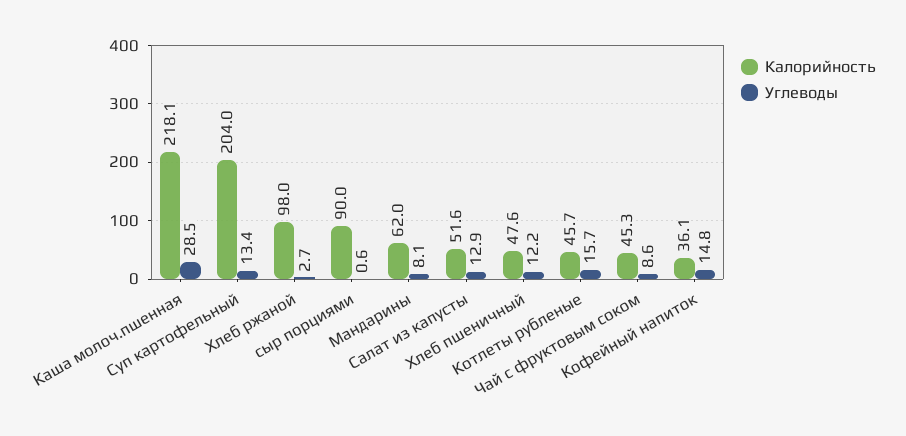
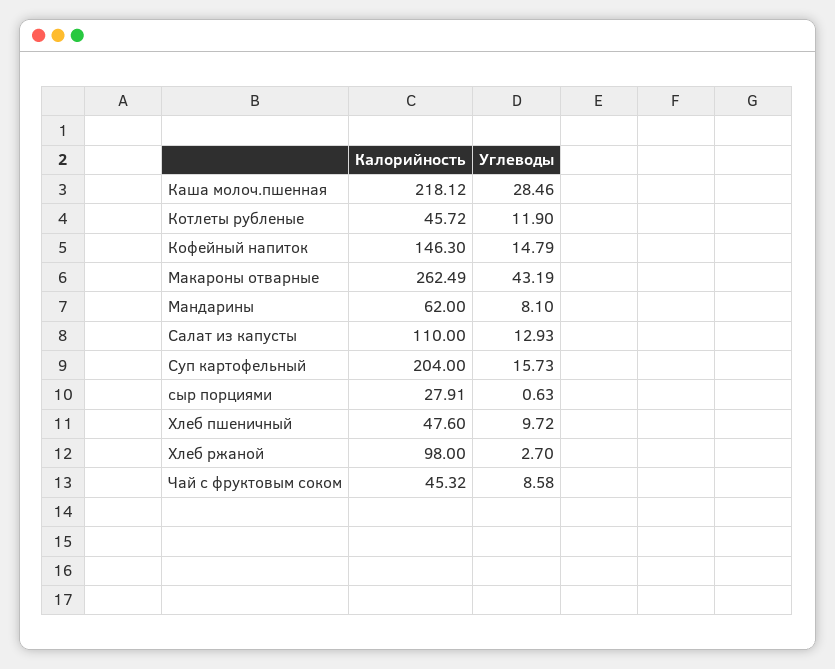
Углеводы, Суп картофельный: 13.4 -> 15.73
Калорийность, сыр порциями: 90 -> 27.91
Калорийность, Салат из капусты: 51.6 -> 110
Углеводы, Хлеб пшеничный: 12.2 -> 9.72
Углеводы, Котлеты рубленые: 15.7 -> 11.9
Калорийность, Кофейный напиток: 36.1 -> 146.3
Калорийность, Макароны отварные: none -> 262.49
Углеводы, Макароны отварные: none -> 43.19

